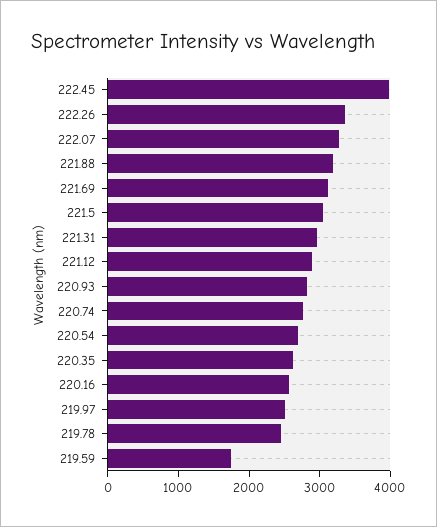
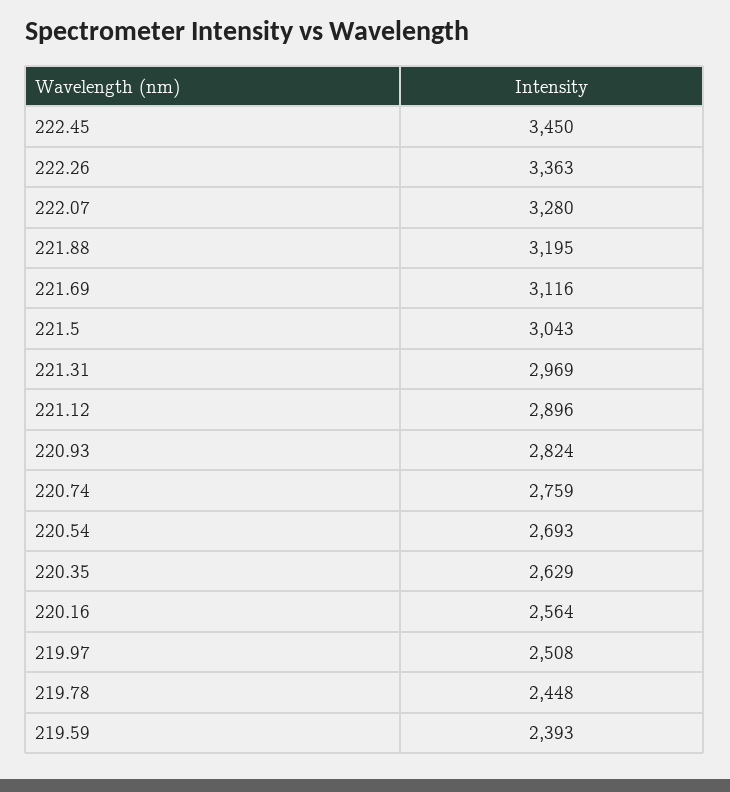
222.45: 4000 -> 3450
219.59: 1800 -> 2393

